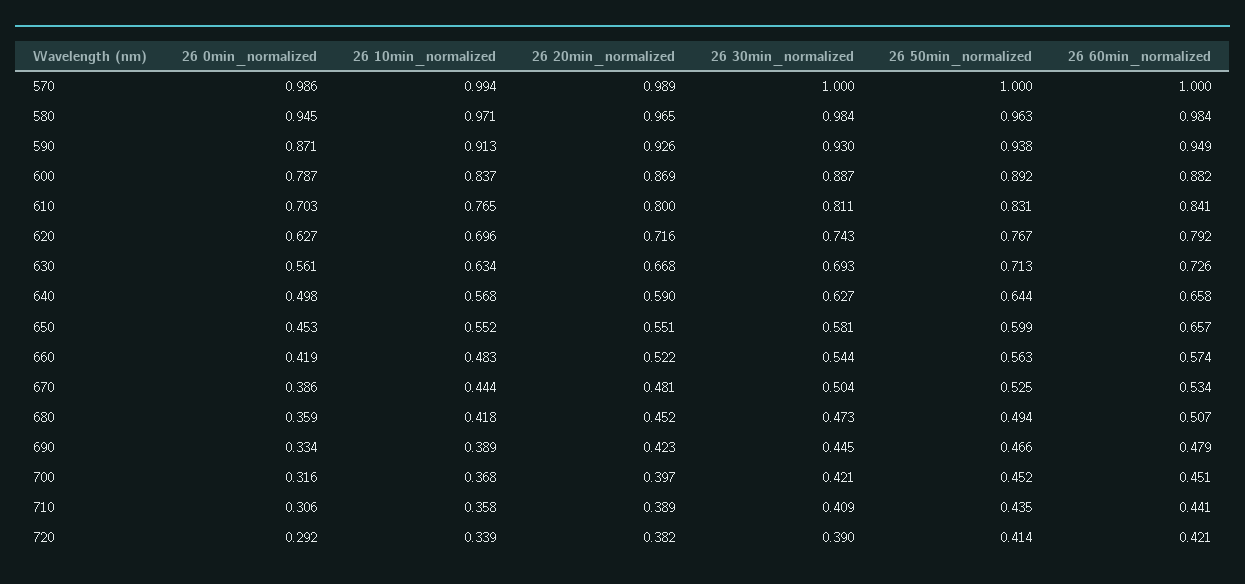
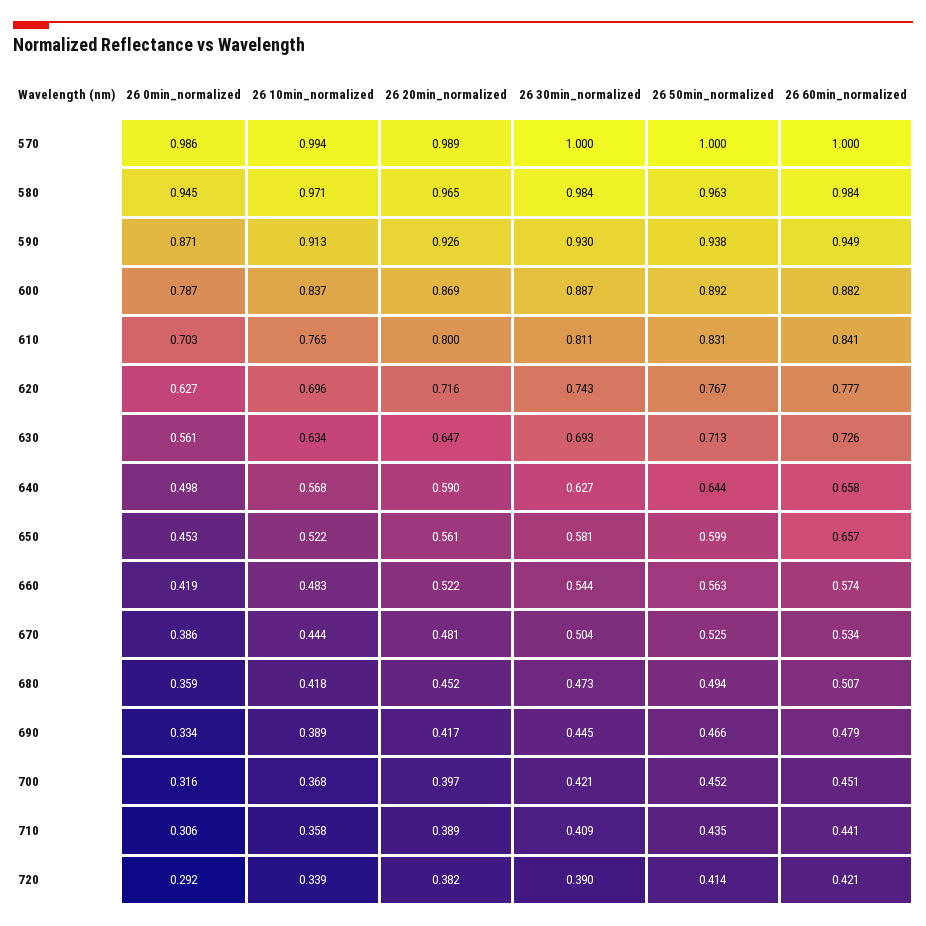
26 60min_normalized, 620: 0.792 -> 0.777
26 20min_normalized, 630: 0.668 -> 0.647
26 10min_normalized, 650: 0.552 -> 0.522
26 20min_normalized, 650: 0.551 -> 0.561
26 20min_normalized, 690: 0.423 -> 0.417

